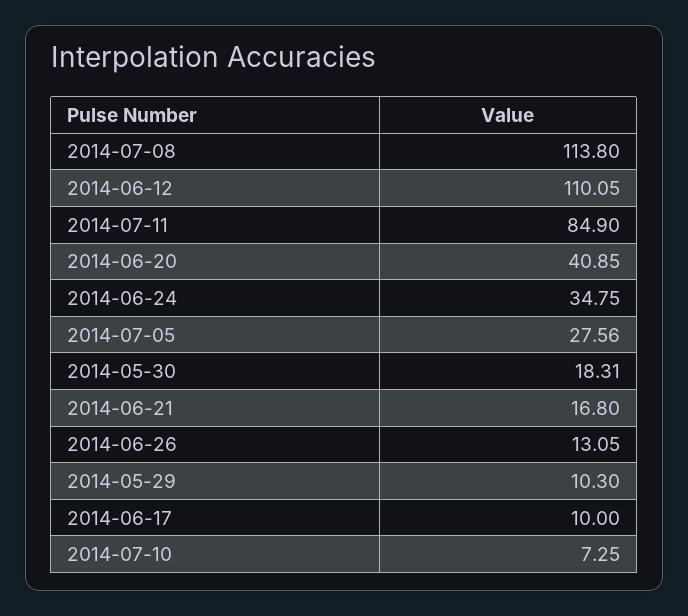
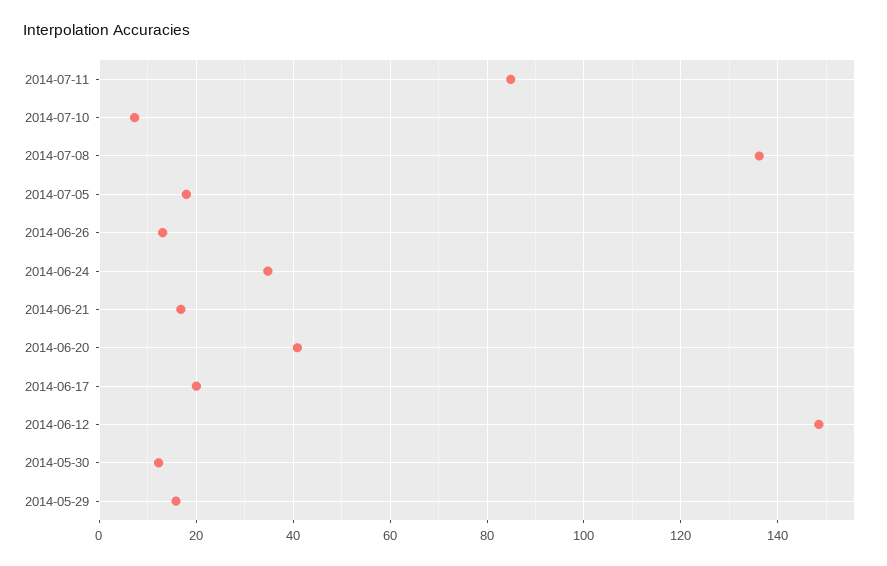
2014-07-08: 113.8 -> 136
2014-06-12: 110.05 -> 148
2014-07-05: 27.56 -> 18
2014-05-30: 18.31 -> 12
2014-05-29: 10.3 -> 16
2014-06-17: 10 -> 20

